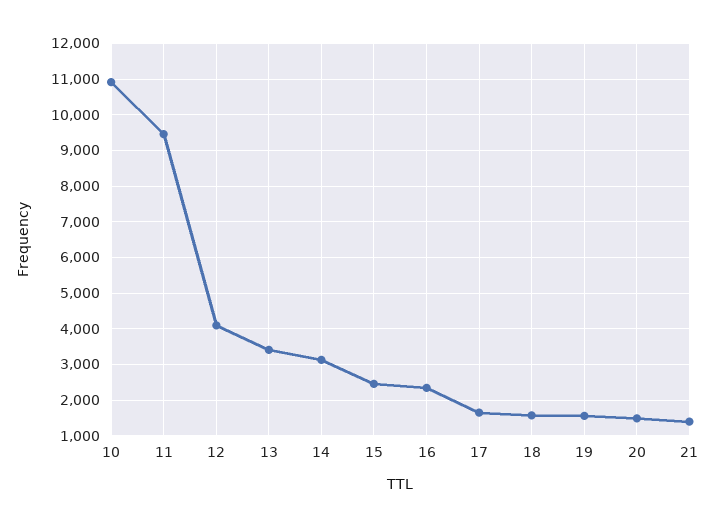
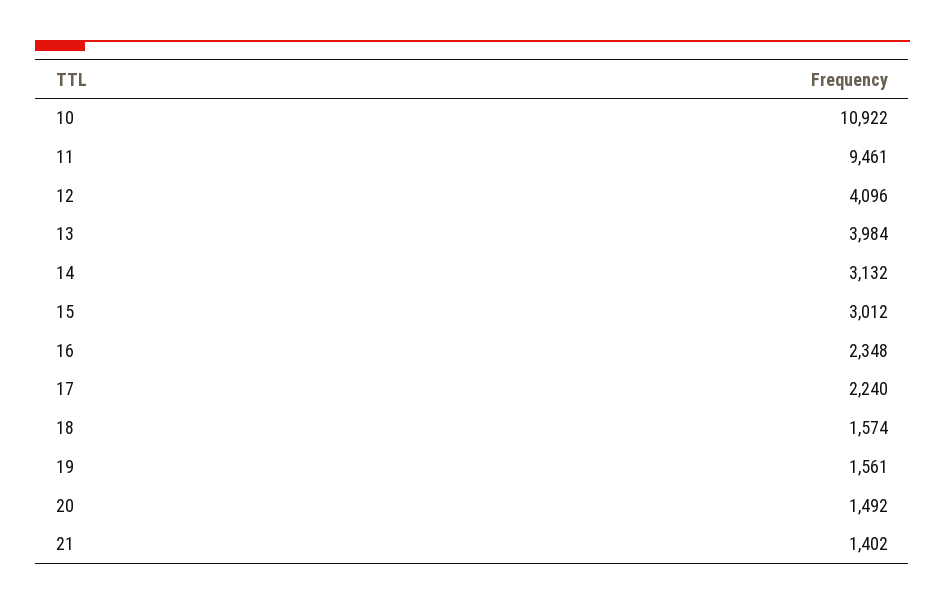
13: 3400 -> 3984
15: 2400 -> 3012
17: 1600 -> 2240

